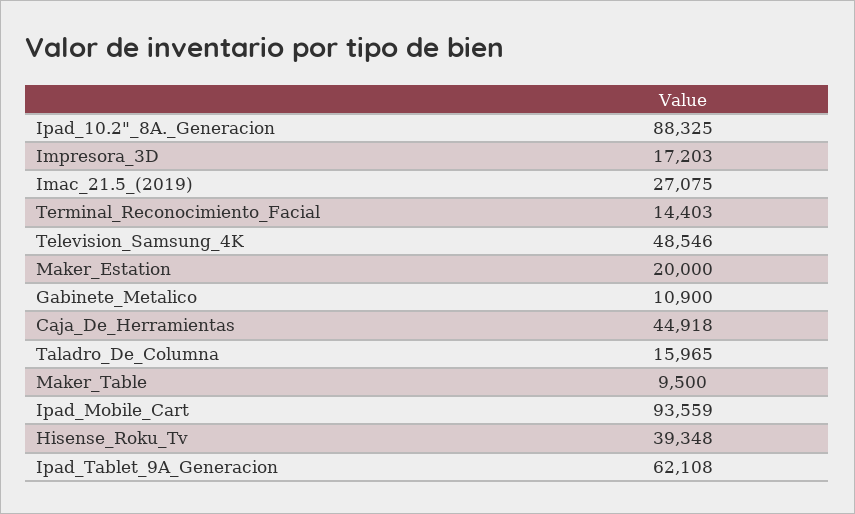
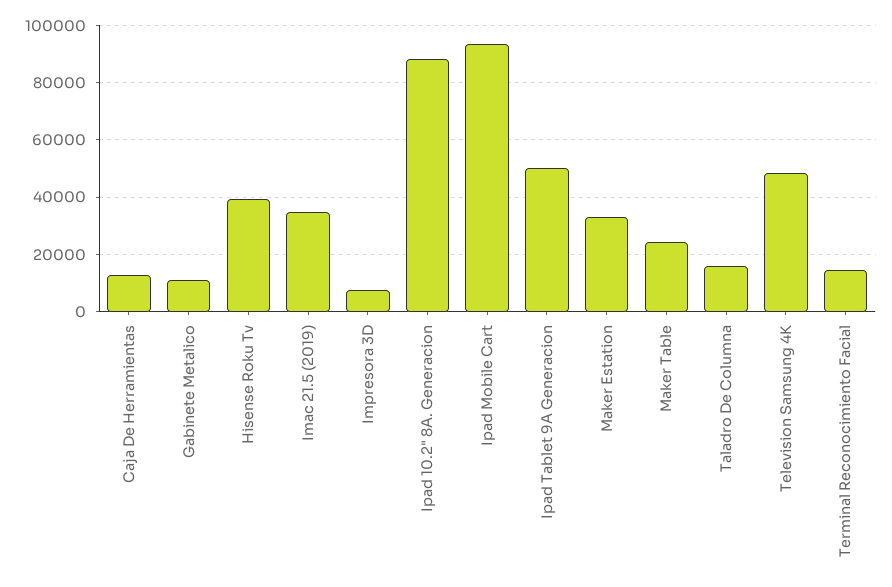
Impresora_3D: 17203 -> 7500
Imac_21.5_(2019): 27075 -> 35000
Maker_Estation: 20000 -> 32500
Caja_De_Herramientas: 44918 -> 12500
Maker_Table: 9500 -> 25000
Ipad_Tablet_9A_Generacion: 62108 -> 50000

